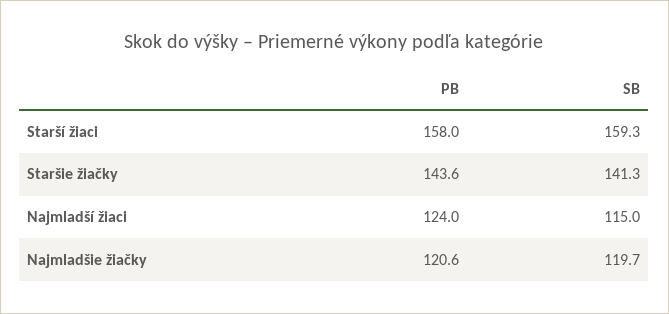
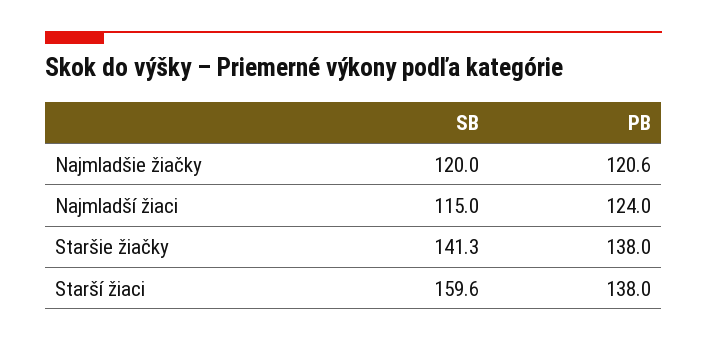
PB, Starší žiaci: 158 -> 138
SB, Starší žiaci: 159.3 -> 159.6
PB, Staršie žiačky: 143.6 -> 138
SB, Najmladšie žiačky: 119.7 -> 120

